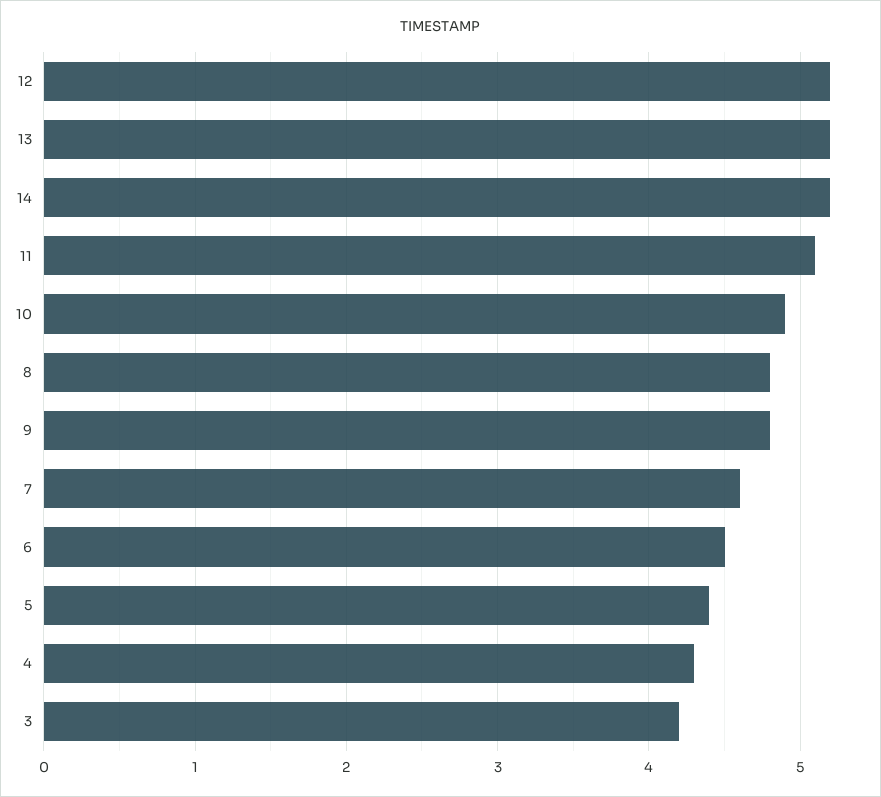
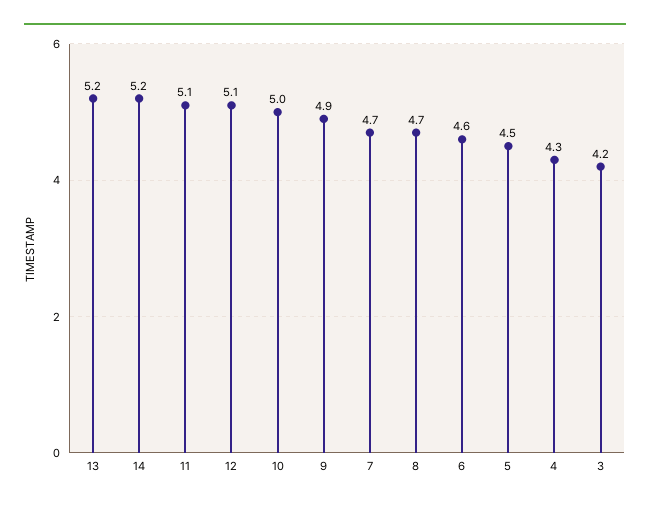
12: 5.2 -> 5.1
10: 4.9 -> 5
8: 4.8 -> 4.7
9: 4.8 -> 4.9
7: 4.6 -> 4.7
6: 4.5 -> 4.6
5: 4.4 -> 4.5

